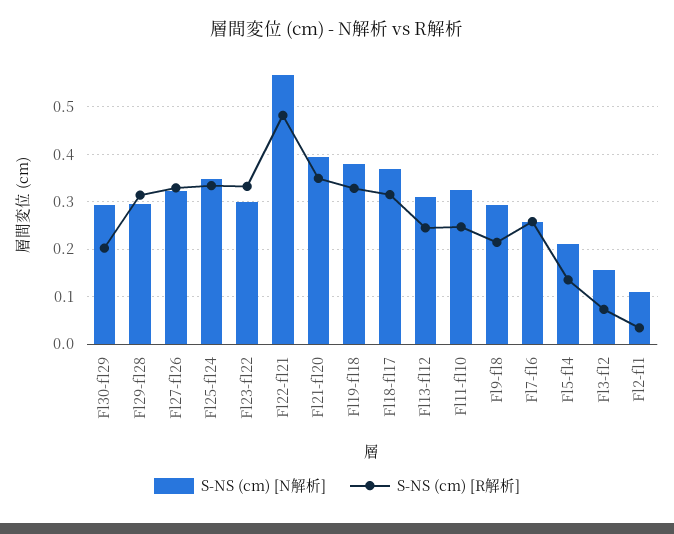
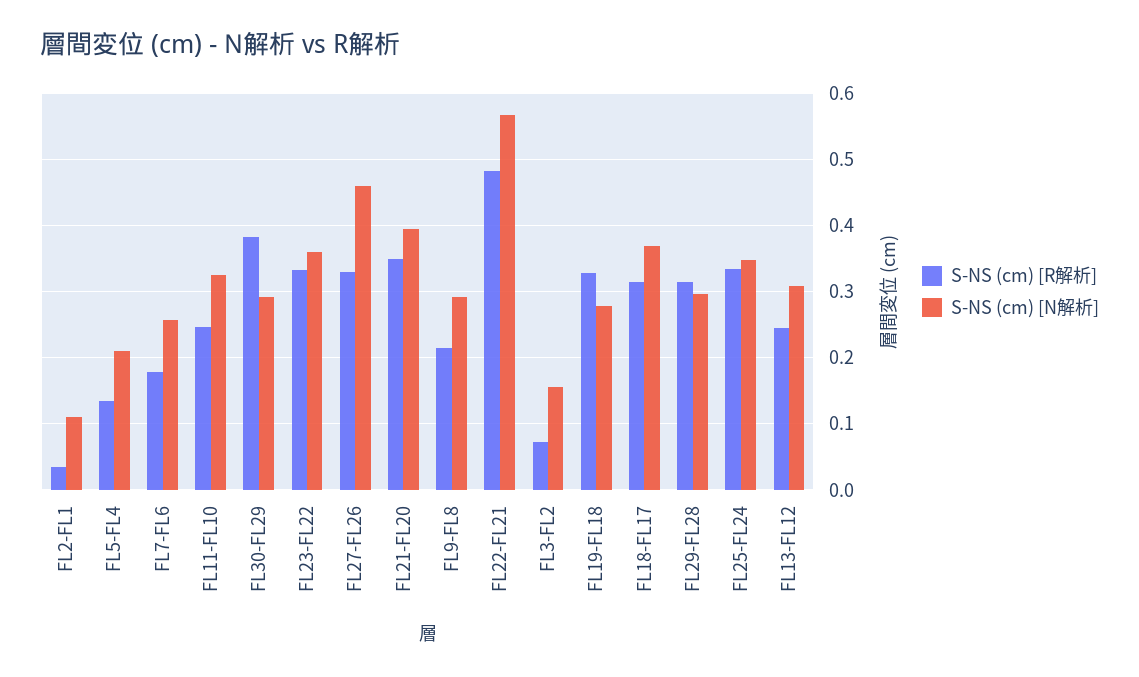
S-NS (cm) [R解析], Fl30-fl29: 0.2 -> 0.38
S-NS (cm) [N解析], Fl27-fl26: 0.32 -> 0.46
S-NS (cm) [N解析], Fl23-fl22: 0.3 -> 0.36
S-NS (cm) [N解析], Fl19-fl18: 0.38 -> 0.28
S-NS (cm) [R解析], Fl7-fl6: 0.26 -> 0.18

